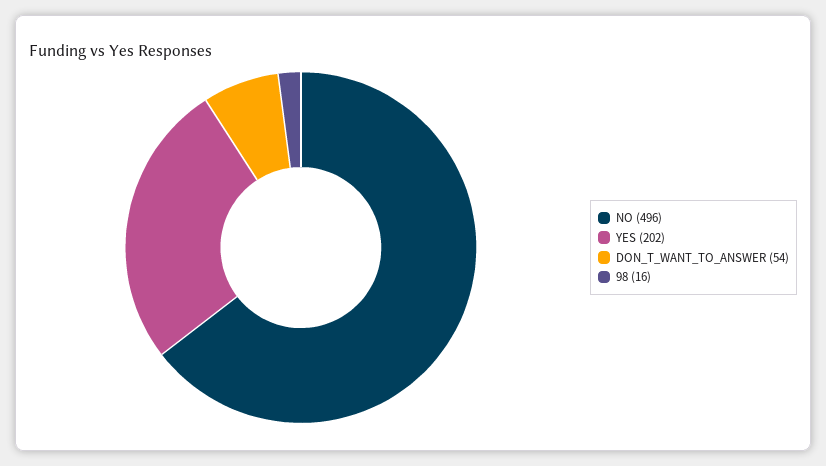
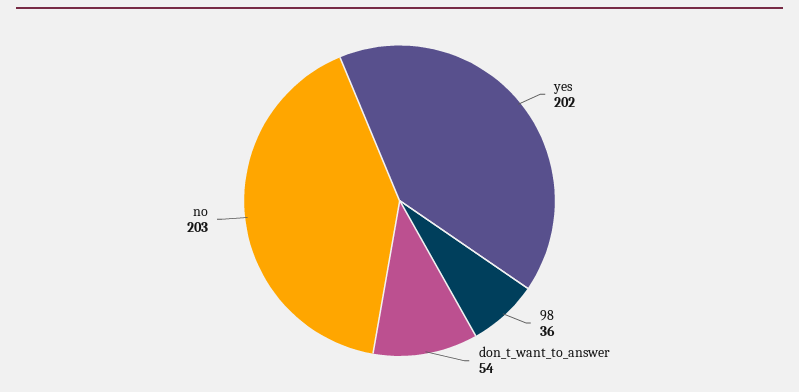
NO: 496 -> 203
98: 16 -> 36

